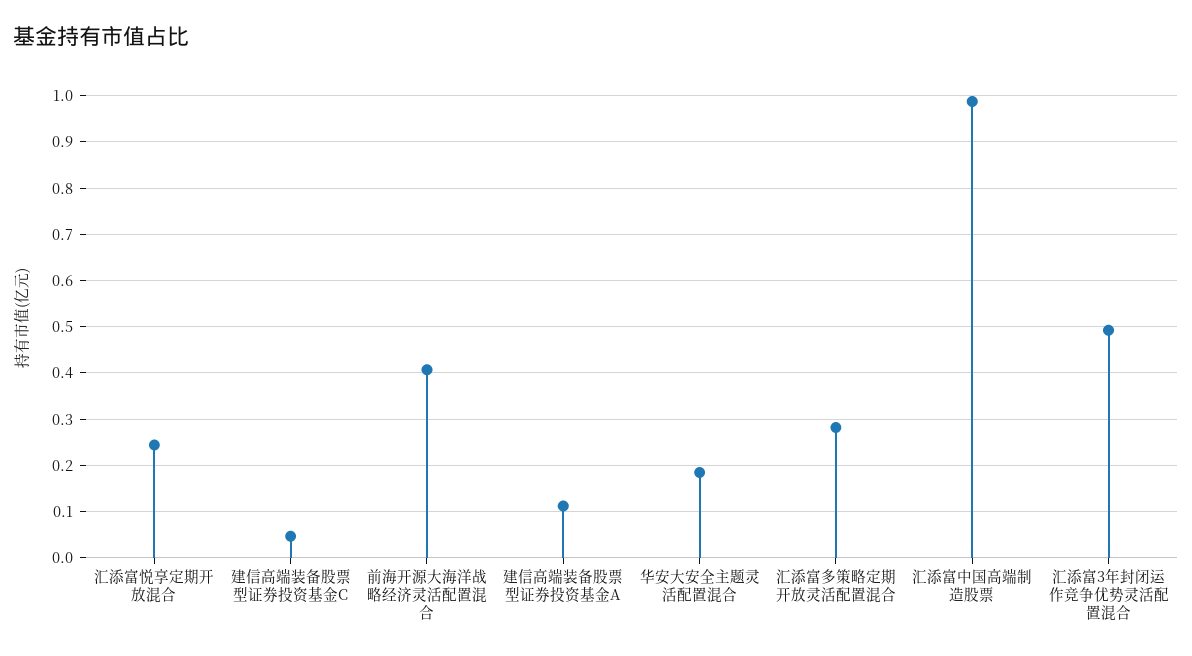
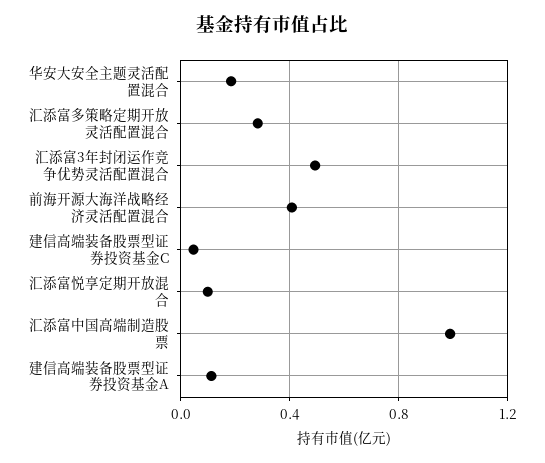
汇添富悦享定期开放混合: 0.24 -> 0.1

